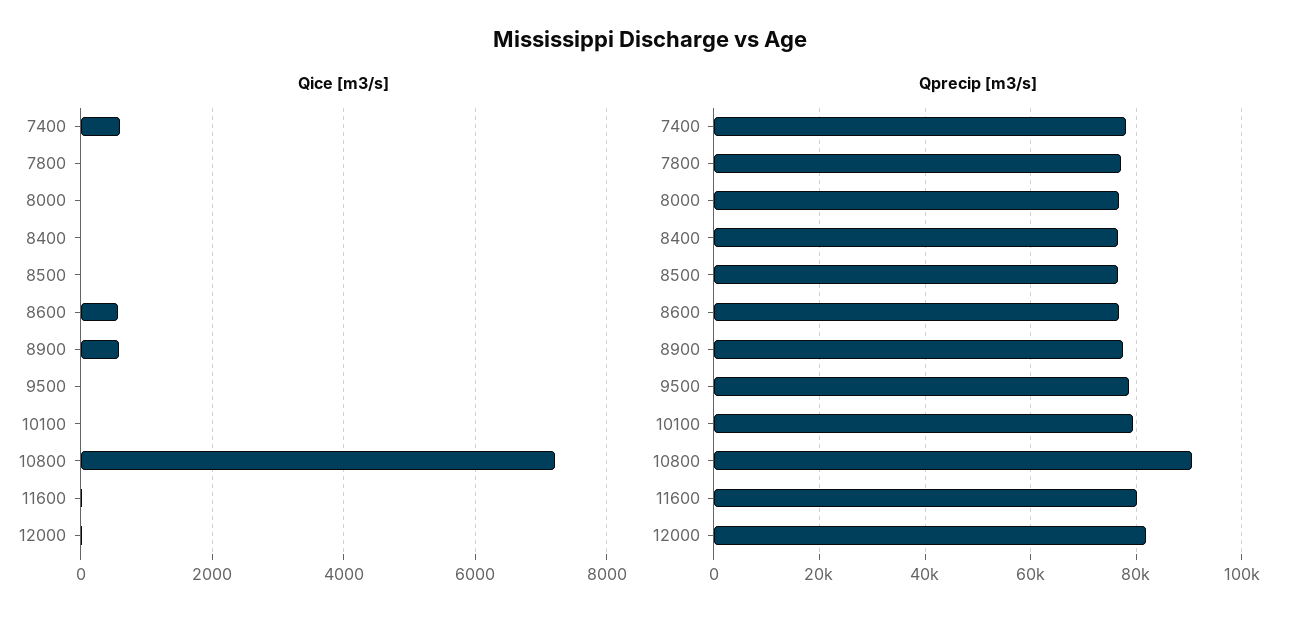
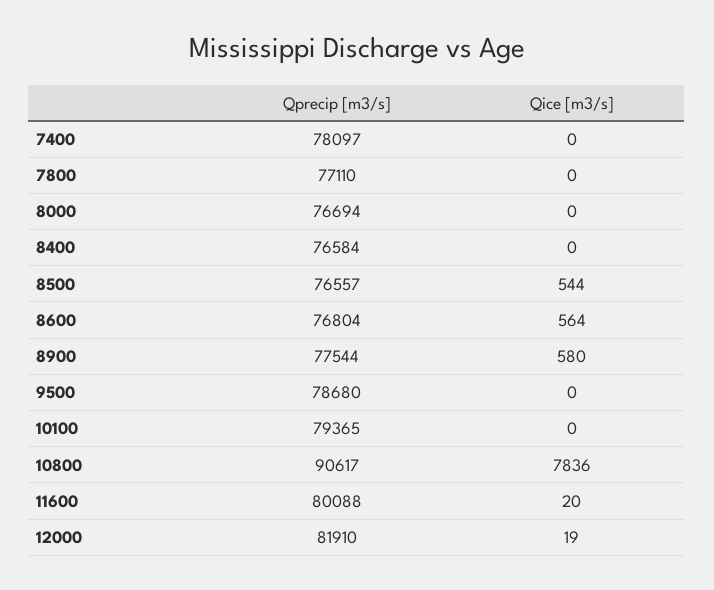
Qice [m3/s], 7400: 600 -> 0
Qice [m3/s], 8500: 0 -> 544
Qice [m3/s], 10800: 7200 -> 7836

